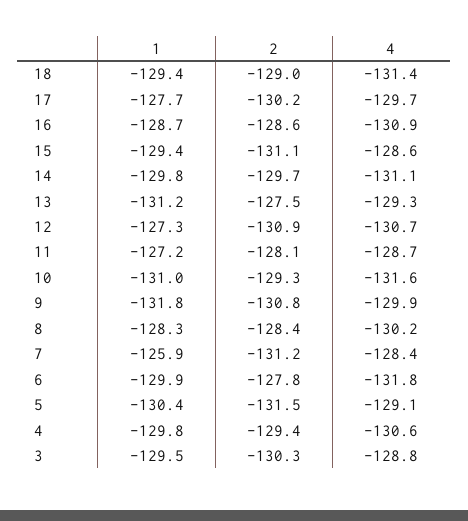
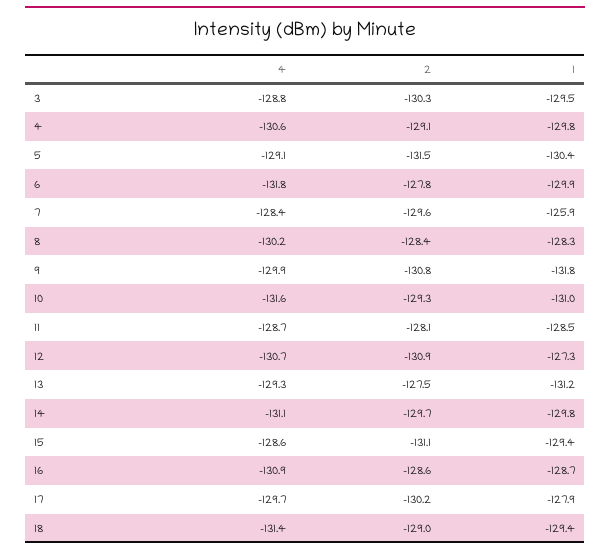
1, 17: -127.7 -> -127.9
1, 11: -127.2 -> -128.5
2, 7: -131.2 -> -129.6
2, 4: -129.4 -> -129.1

